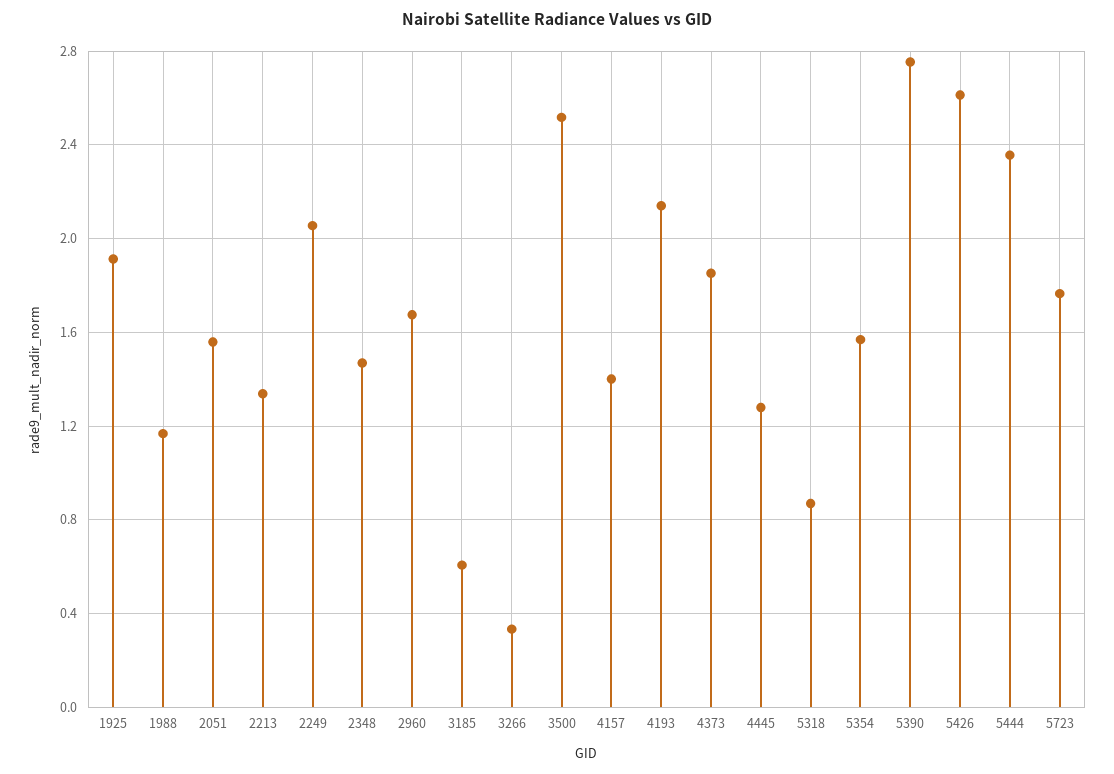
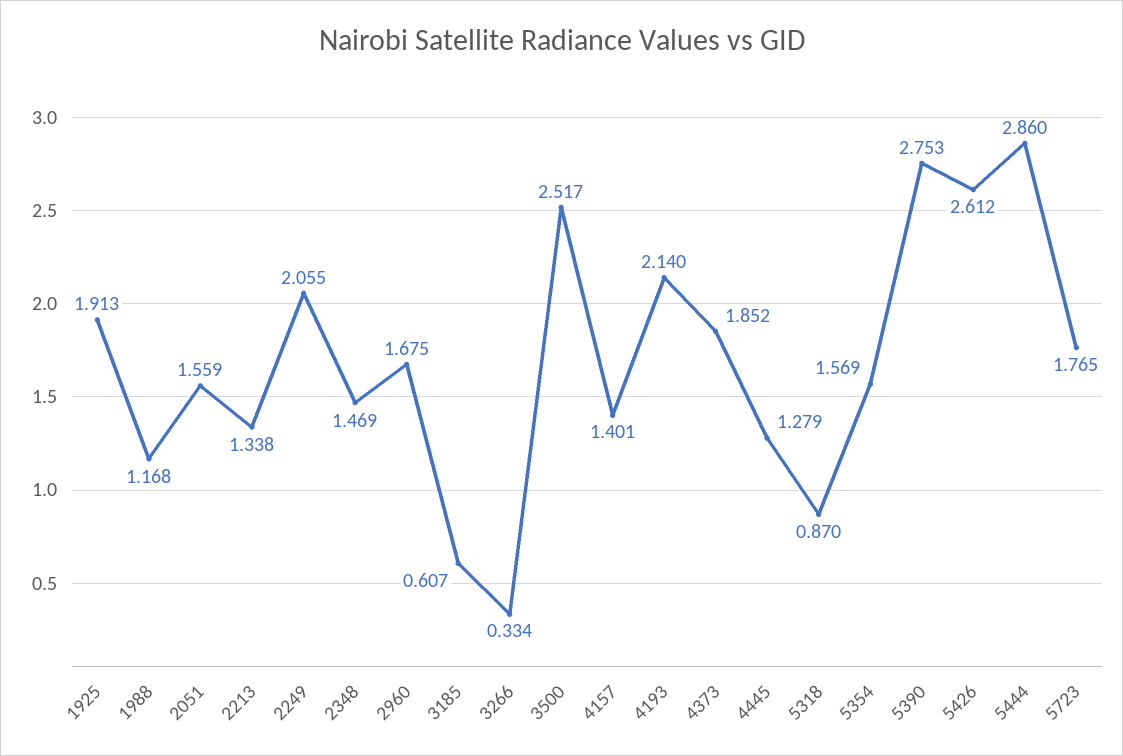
5444: 2.35 -> 2.86

